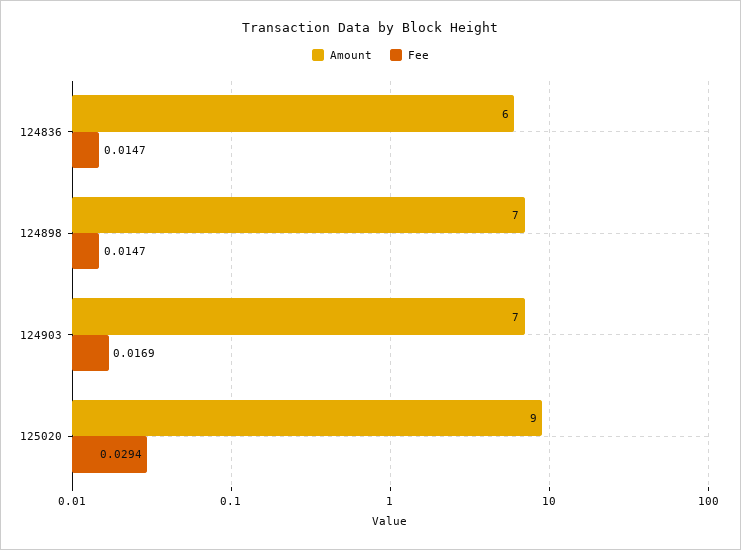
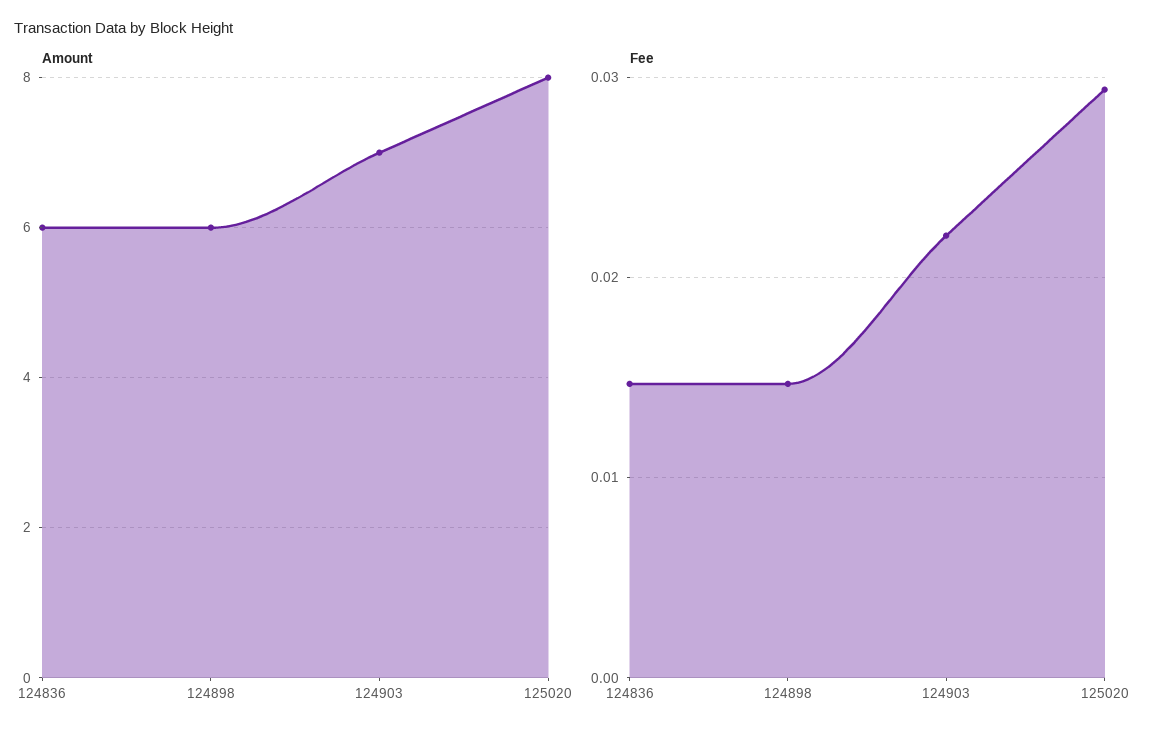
Amount, 124898: 7 -> 6
Fee, 124903: 0.0169 -> 0.022
Amount, 125020: 9 -> 8

